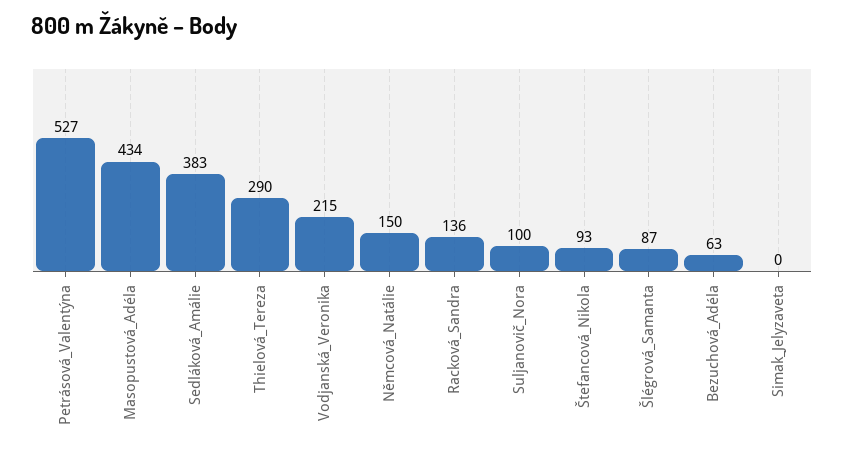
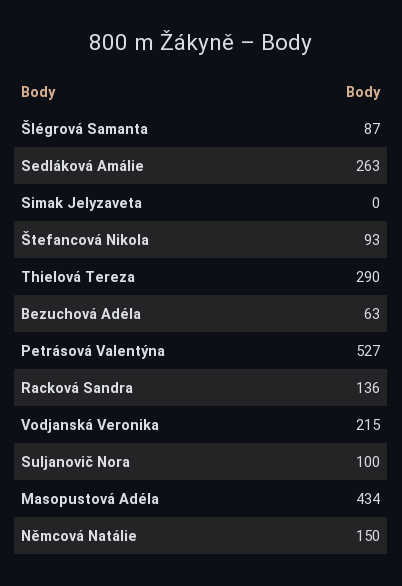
Sedláková_Amálie: 383 -> 263

